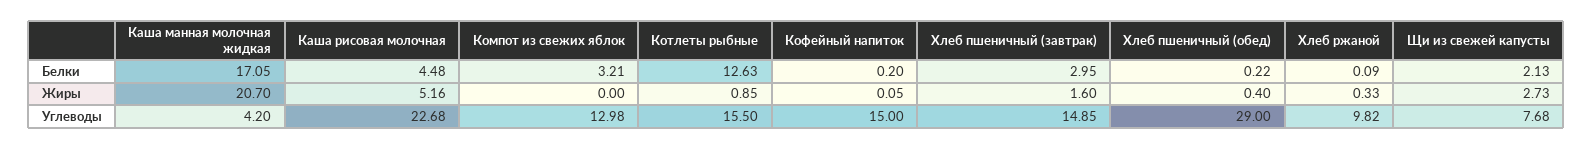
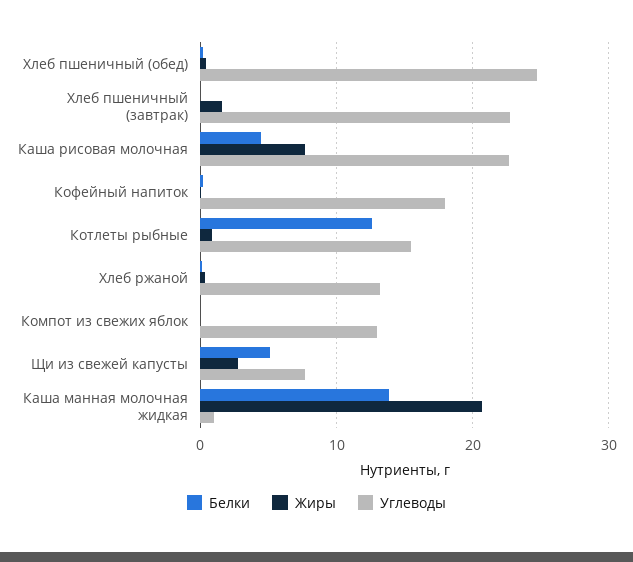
Белки, Каша манная молочная жидкая: 17.05 -> 14
Белки, Компот из свежих яблок: 3.21 -> 0
Белки, Хлеб пшеничный (завтрак): 2.95 -> 0
Белки, Щи из свежей капусты: 2.13 -> 5
Жиры, Каша рисовая молочная: 5.16 -> 8
Углеводы, Каша манная молочная жидкая: 4.2 -> 1
Углеводы, Кофейный напиток: 15 -> 18
Углеводы, Хлеб пшеничный (завтрак): 14.85 -> 23
Углеводы, Хлеб пшеничный (обед): 29 -> 25
Углеводы, Хлеб ржаной: 9.82 -> 13

